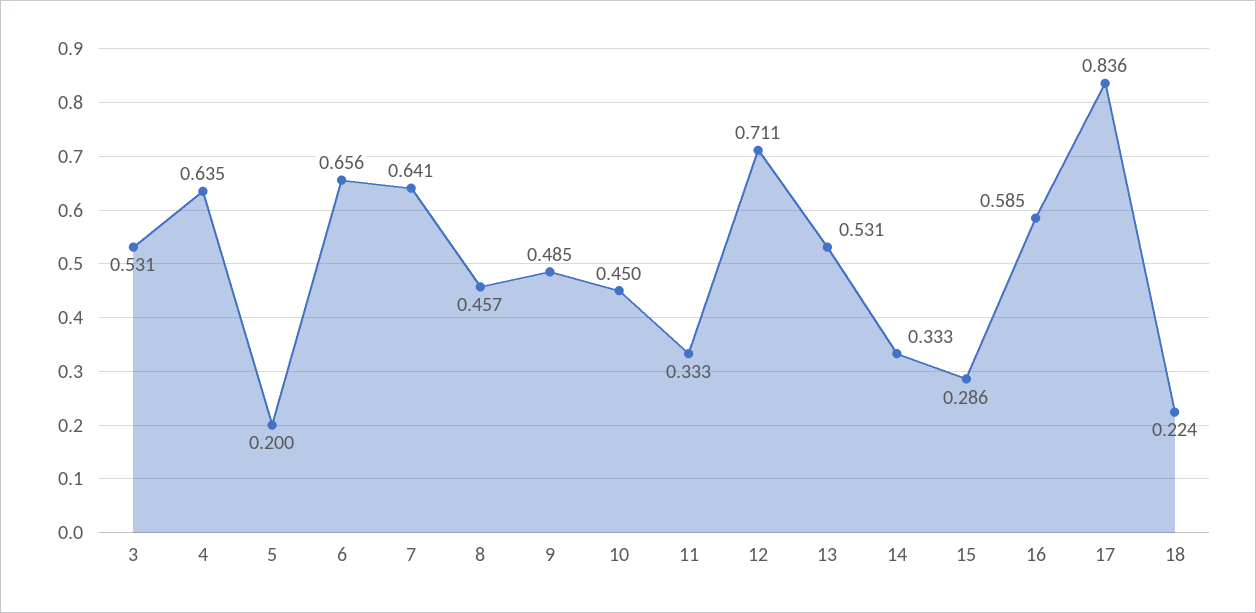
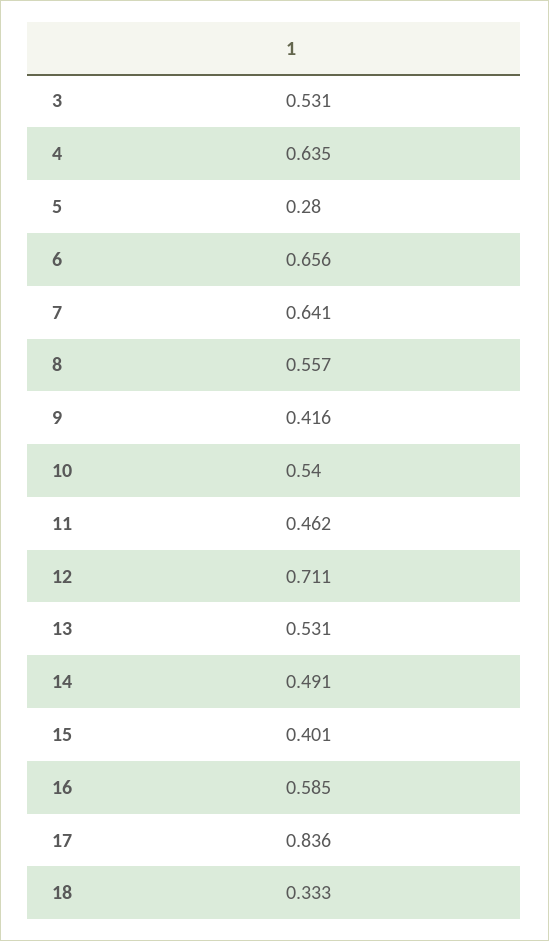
5: 0.2 -> 0.28
8: 0.457 -> 0.557
9: 0.485 -> 0.416
10: 0.45 -> 0.54
11: 0.333 -> 0.462
14: 0.333 -> 0.491
15: 0.286 -> 0.401
18: 0.224 -> 0.333

